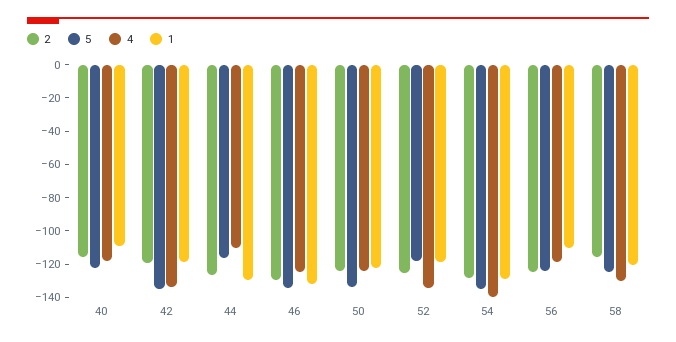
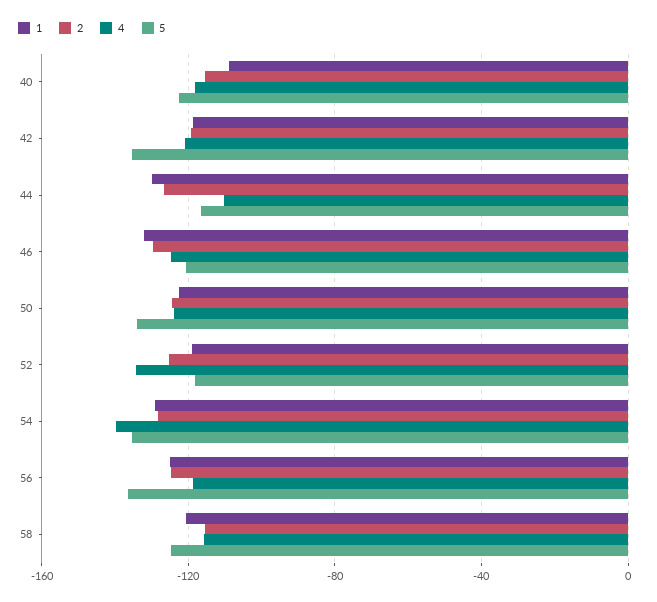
4, 42: -135 -> -120
5, 46: -135 -> -120
5, 56: -125 -> -135
1, 56: -110 -> -125
4, 58: -130 -> -115

